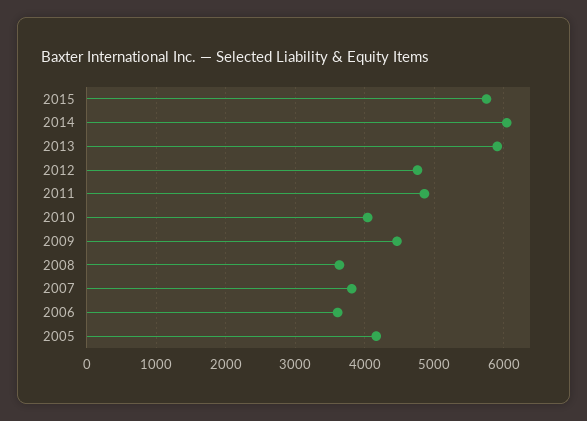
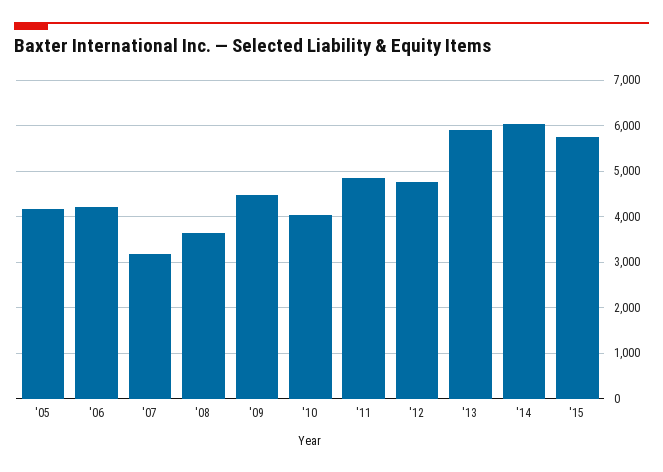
2007: 3800 -> 3200
2006: 3600 -> 4200

